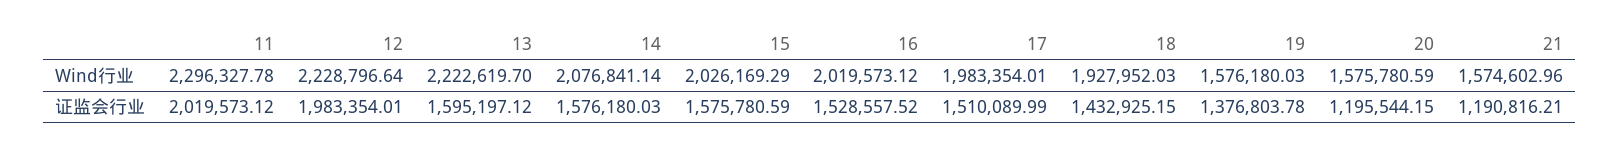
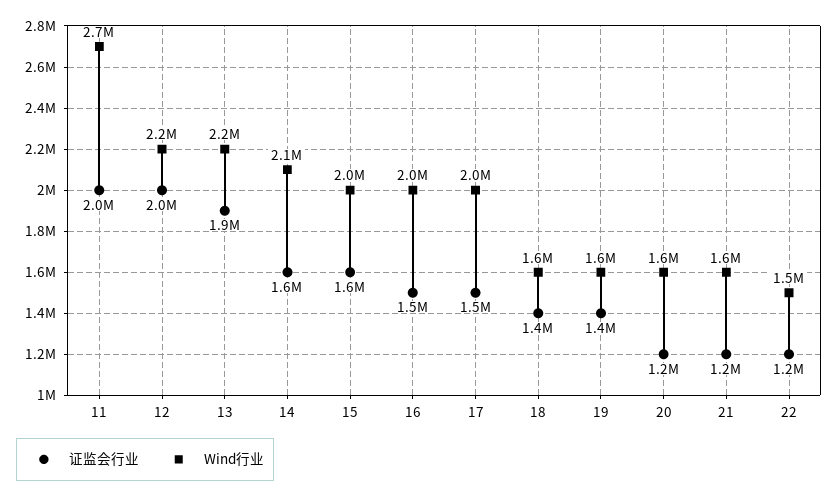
Wind行业, 11: 2296327.78 -> 2700000
Wind行业, 18: 1927952.03 -> 1600000
证监会行业, 13: 1595197.12 -> 1900000
证监会行业, 22: none -> 1200000
Wind行业, 22: none -> 1500000

